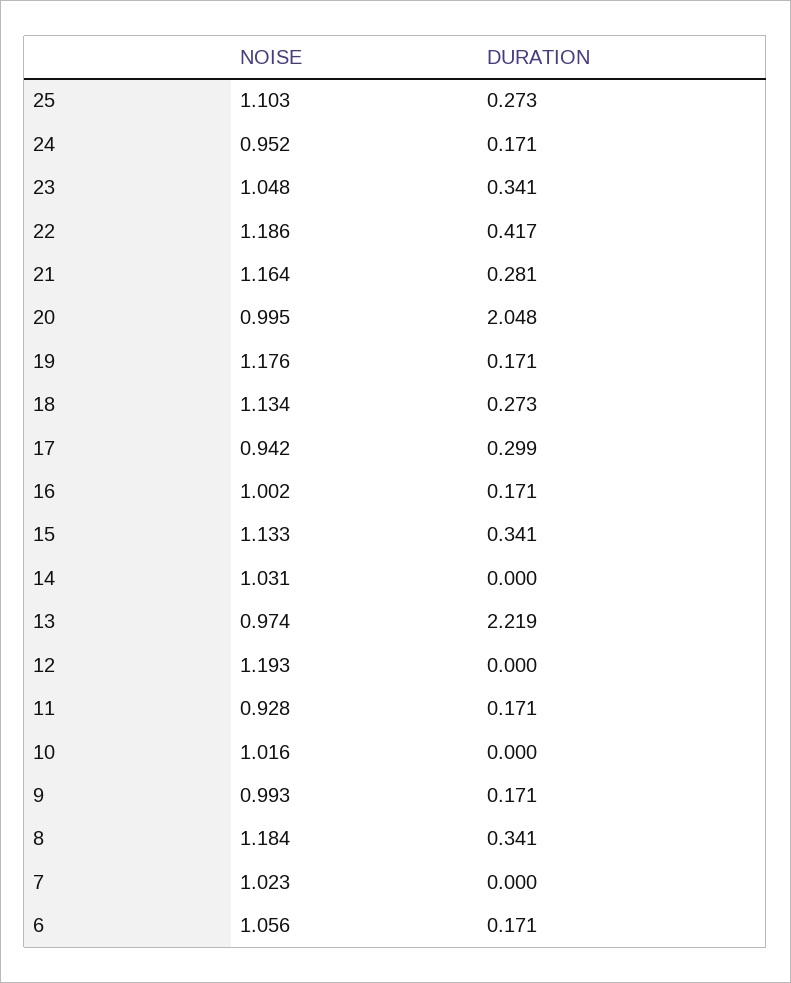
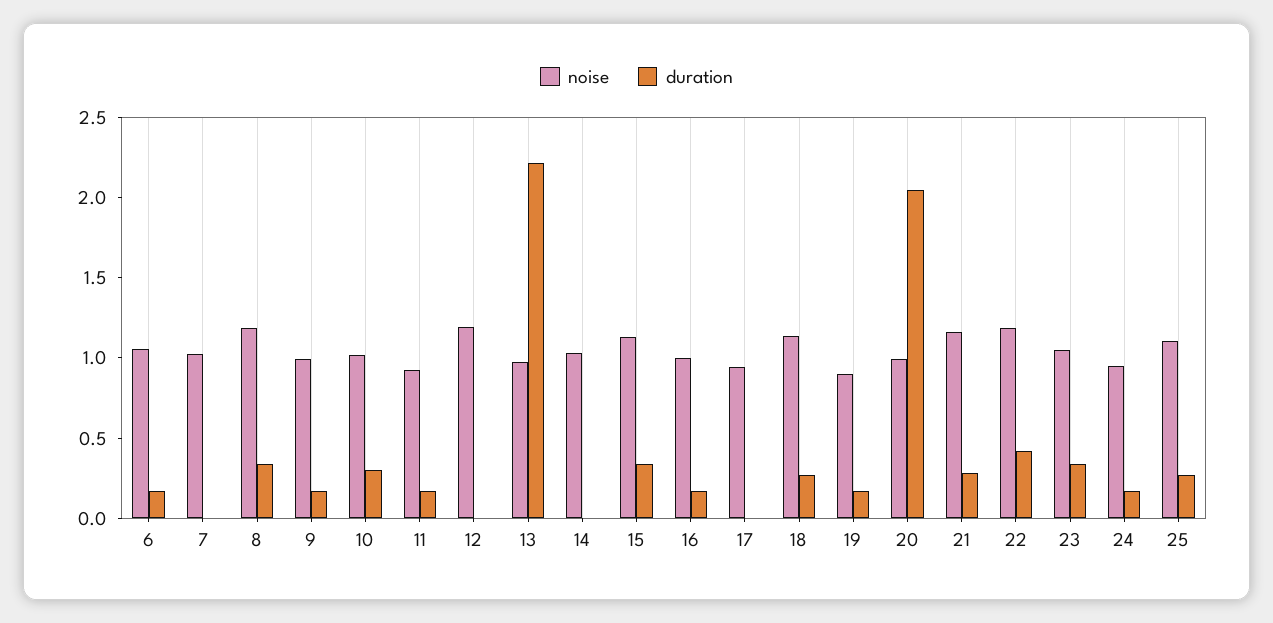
NOISE, 19: 1.176 -> 0.9
DURATION, 17: 0.299 -> 0
DURATION, 10: 0 -> 0.3

